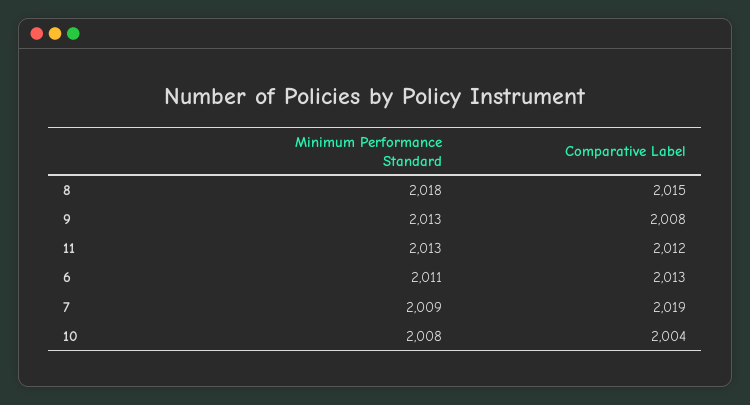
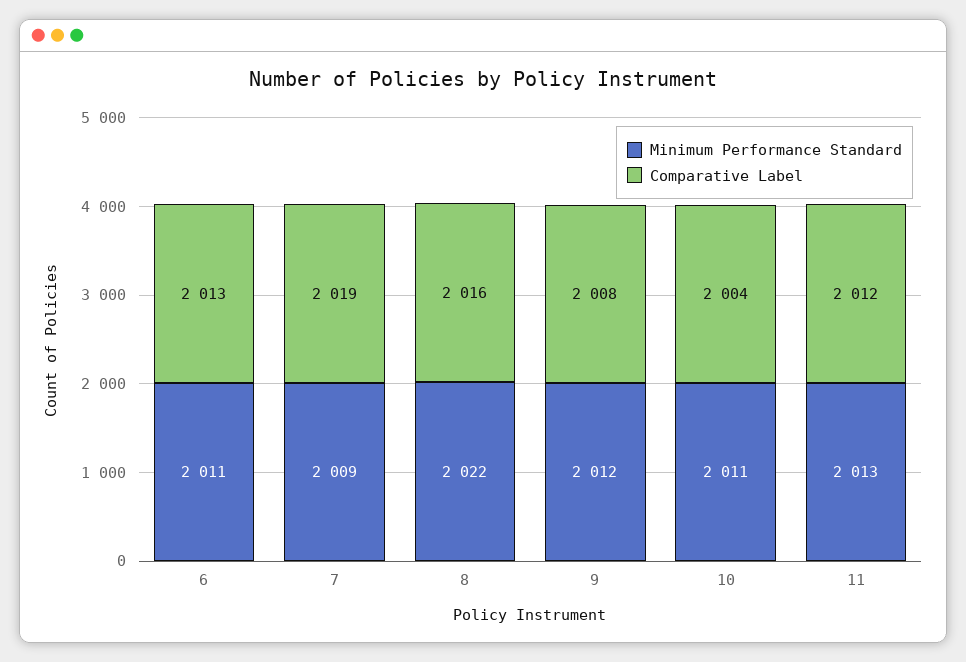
Minimum Performance Standard, 8: 2018 -> 2022
Comparative Label, 8: 2015 -> 2016
Minimum Performance Standard, 9: 2013 -> 2012
Minimum Performance Standard, 10: 2008 -> 2011

